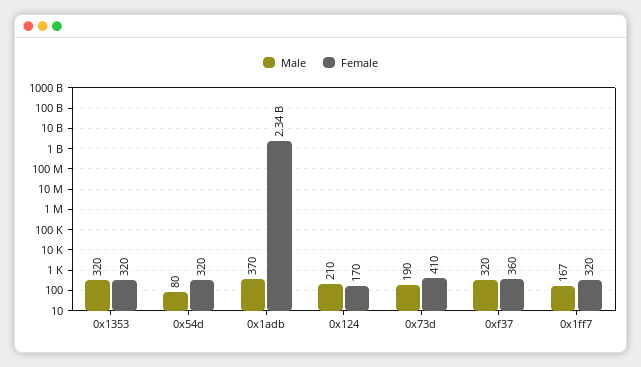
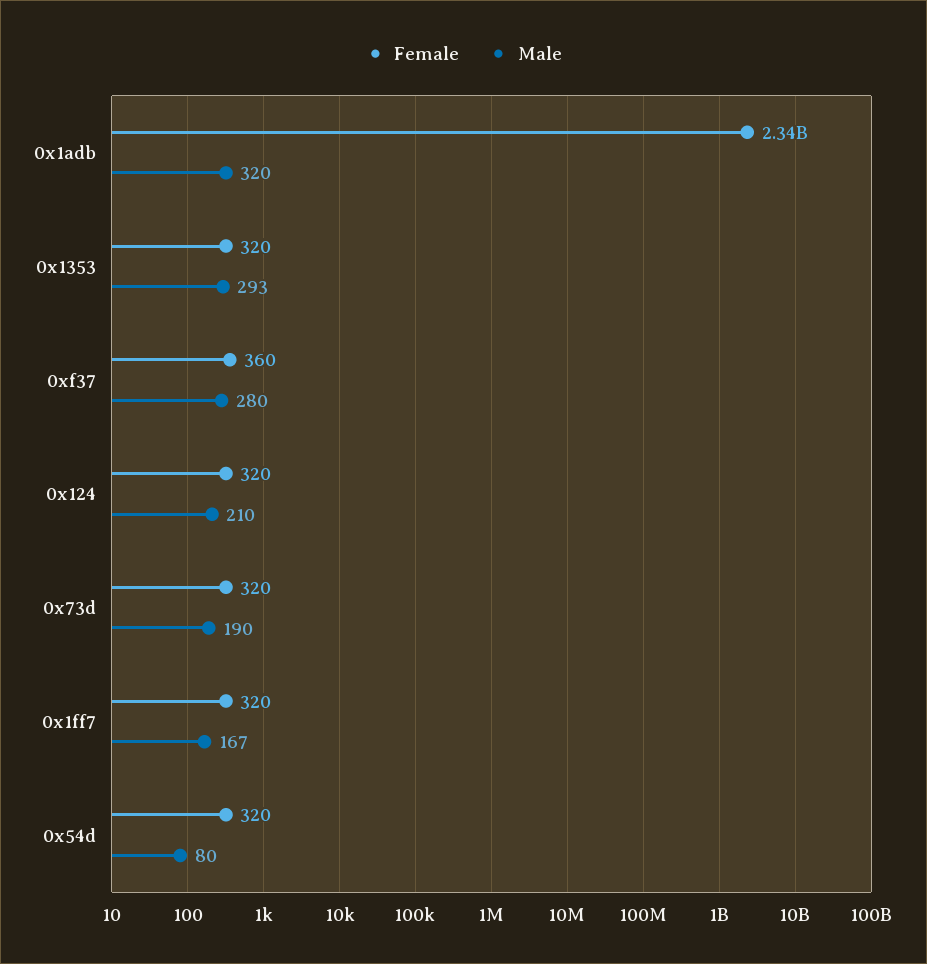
Male, 0x1353: 320 -> 293
Male, 0x1adb: 370 -> 320
Female, 0x124: 170 -> 320
Female, 0x73d: 410 -> 320
Male, 0xf37: 320 -> 280

